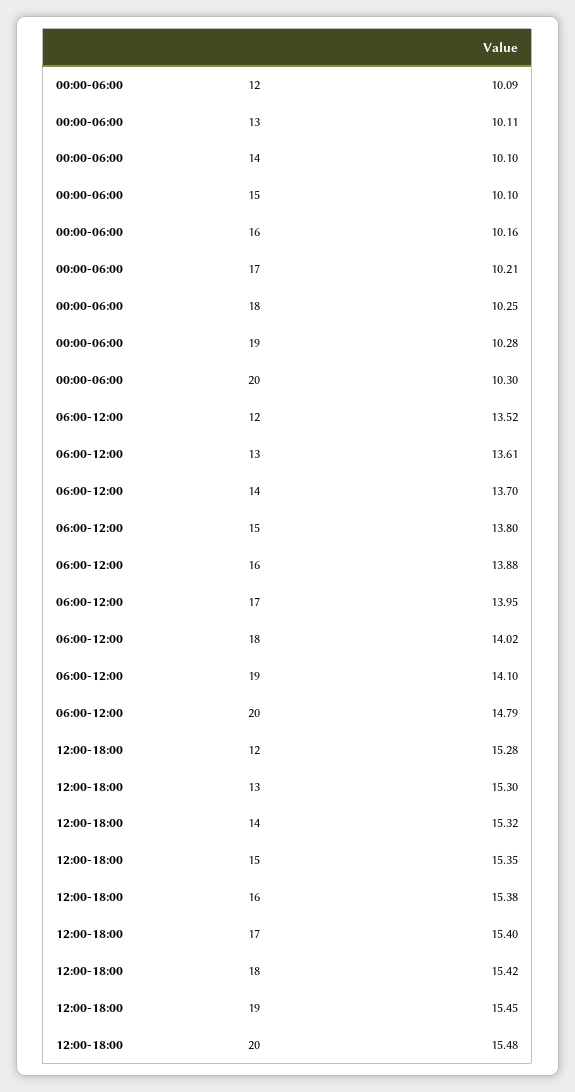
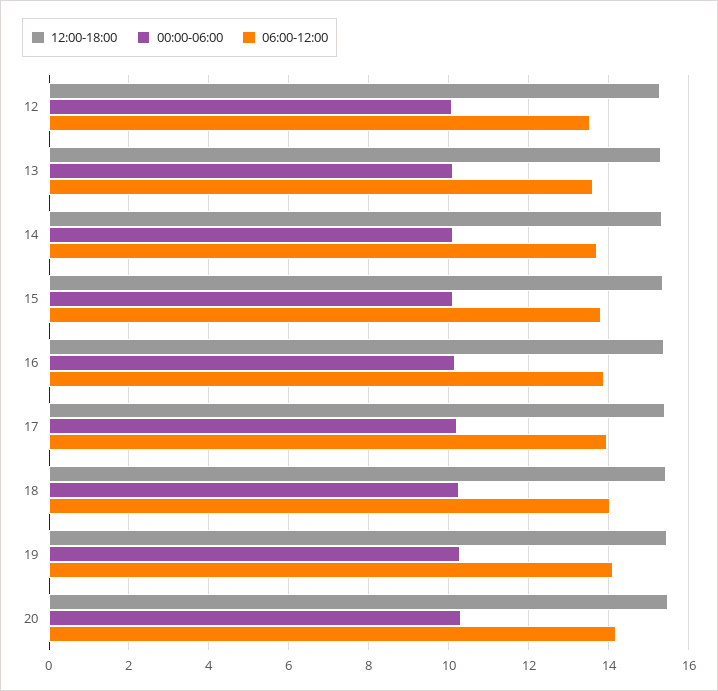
06:00-12:00, 20: 14.79 -> 14.2

